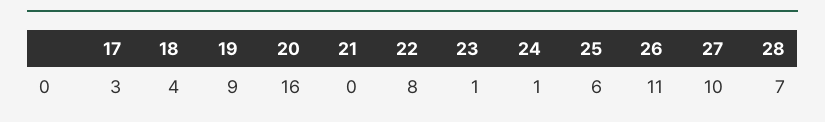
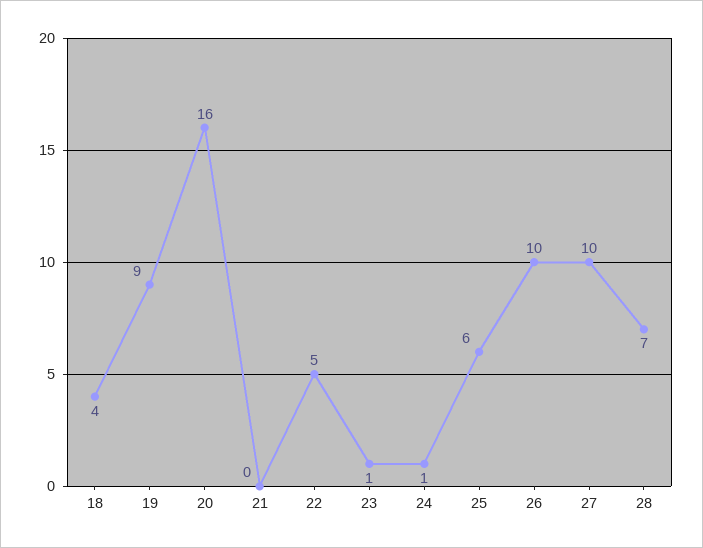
17: 3 -> none
22: 8 -> 5
26: 11 -> 10

